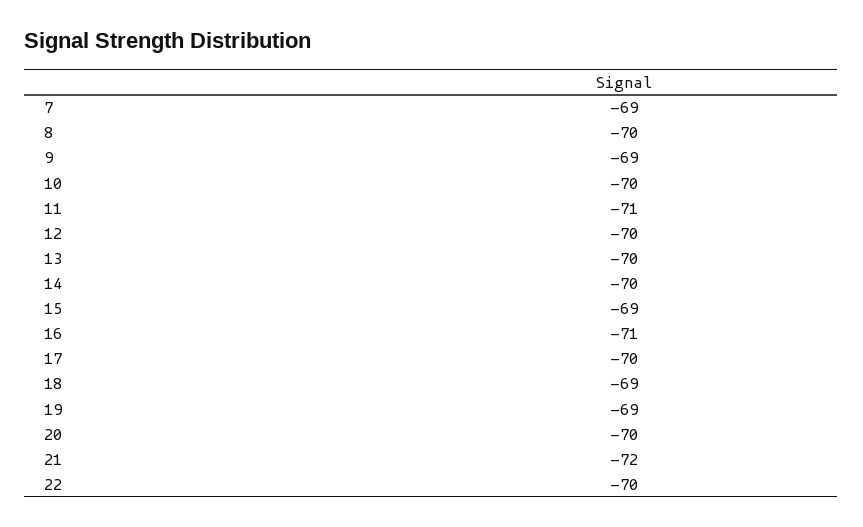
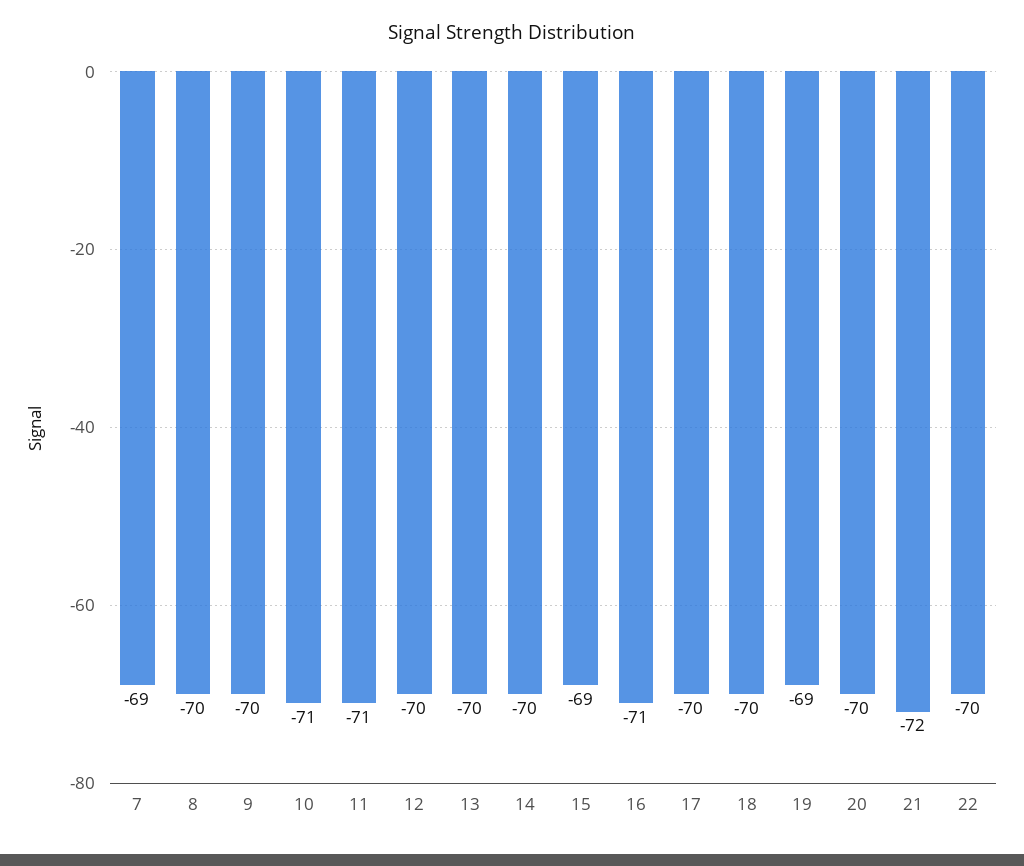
9: -69 -> -70
10: -70 -> -71
18: -69 -> -70

